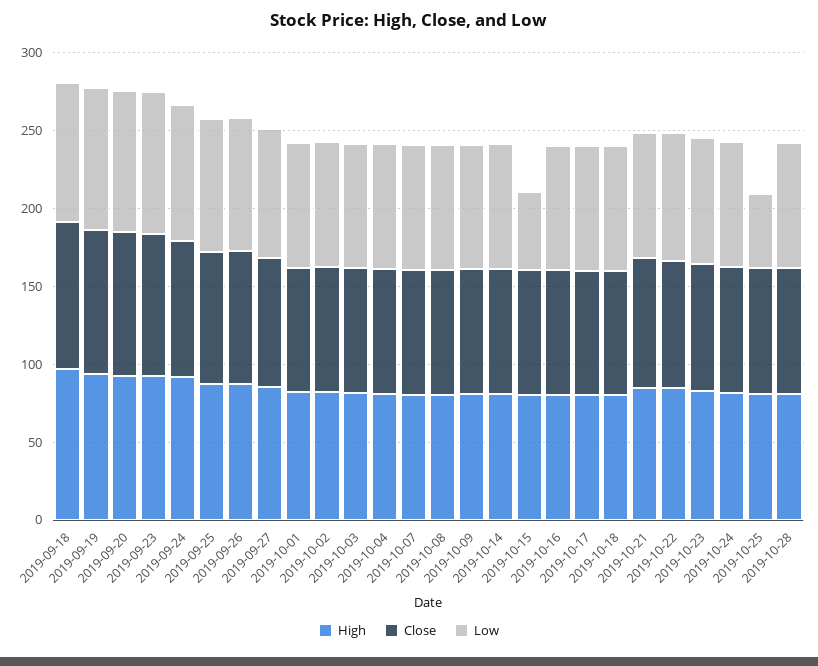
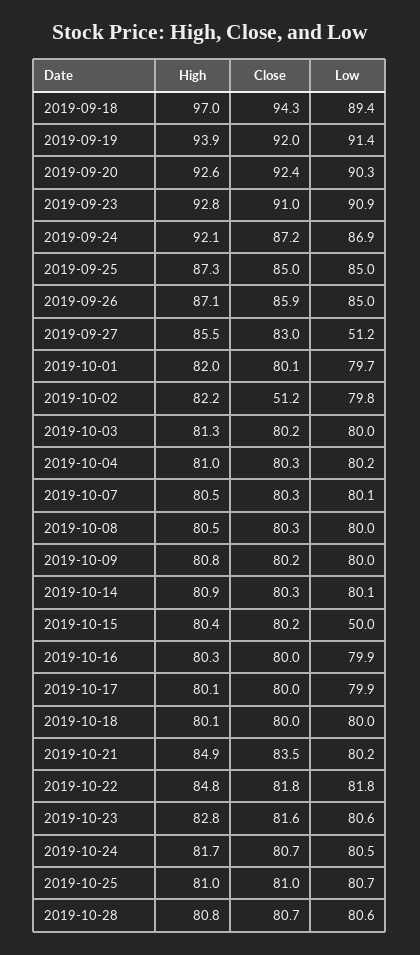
Low, 2019-09-27: 80 -> 51.2
Close, 2019-10-02: 80 -> 51.2
Low, 2019-10-25: 50 -> 80.7

